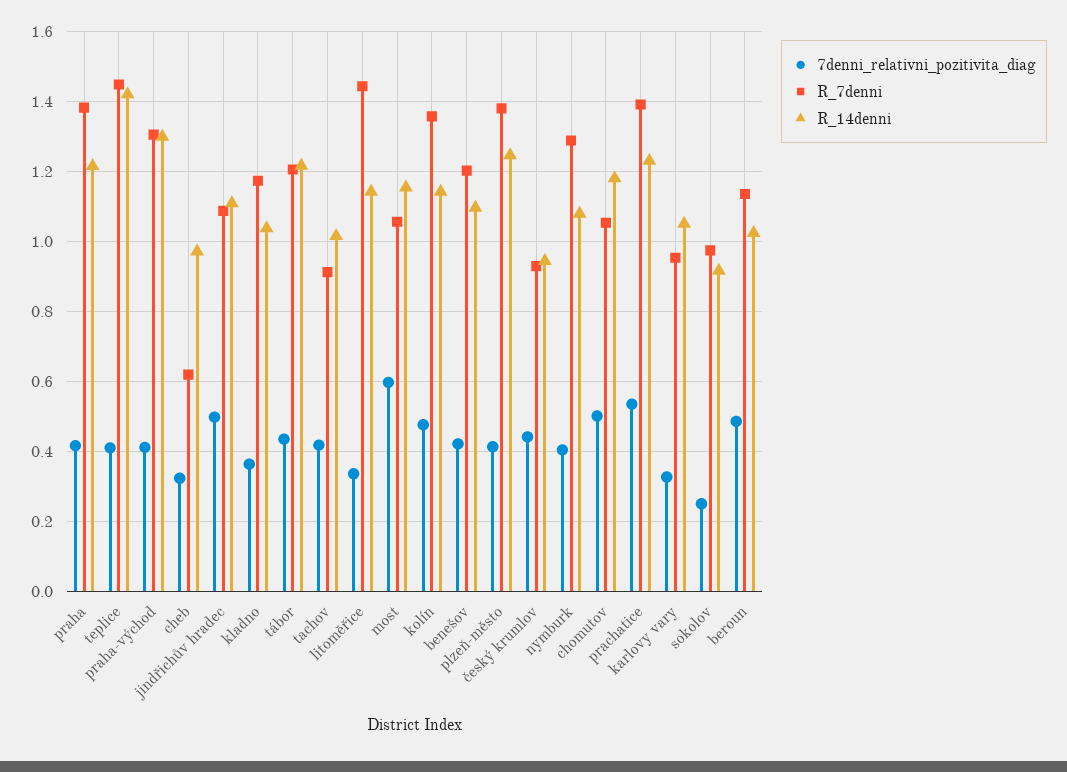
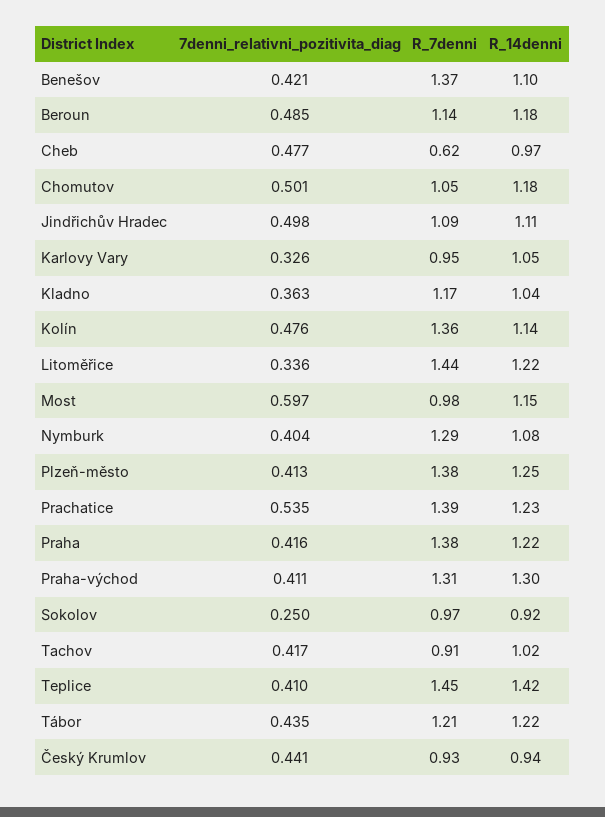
7denni_relativni_pozitivita_diag, cheb: 0.32 -> 0.477
R_14denni, litoměřice: 1.14 -> 1.22
R_7denni, most: 1.06 -> 0.98
R_7denni, benešov: 1.2 -> 1.37
R_14denni, beroun: 1.02 -> 1.18

